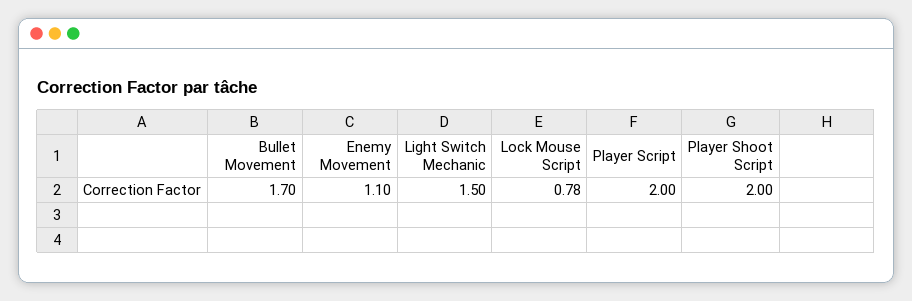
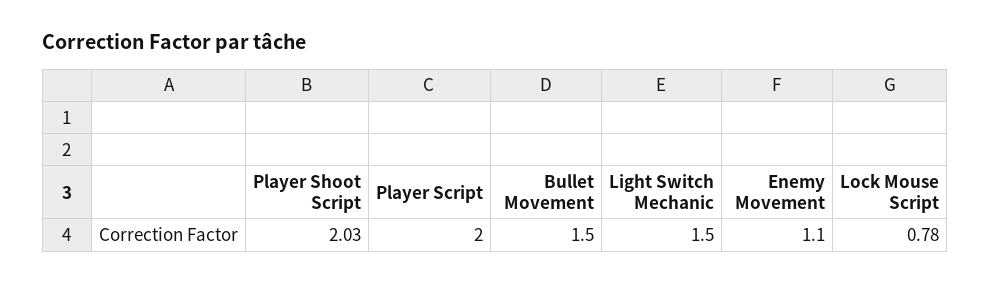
Bullet Movement: 1.7 -> 1.5
Player Shoot Script: 2 -> 2.03

